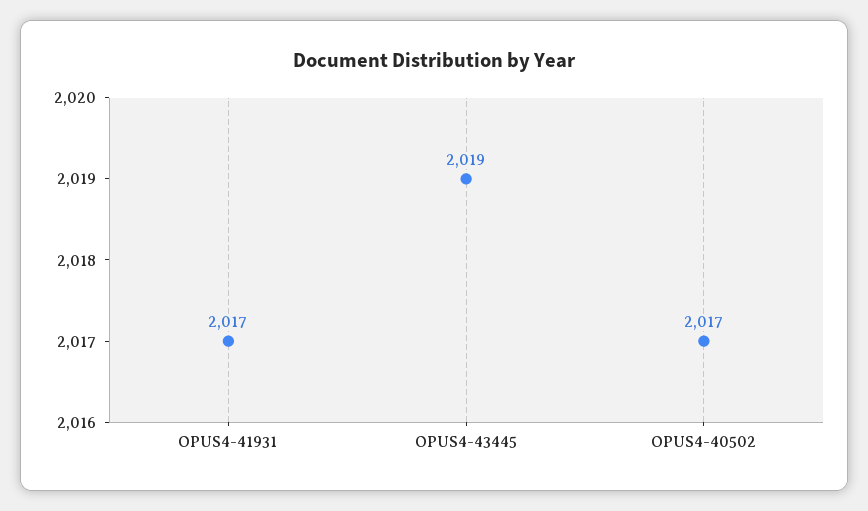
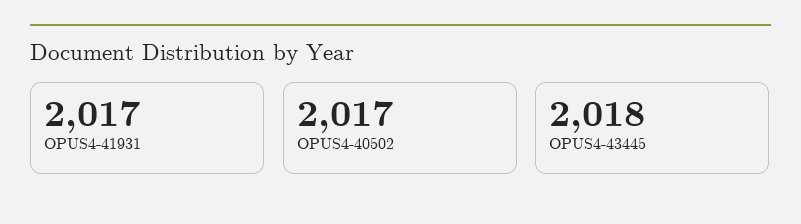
OPUS4-43445: 2019 -> 2018

